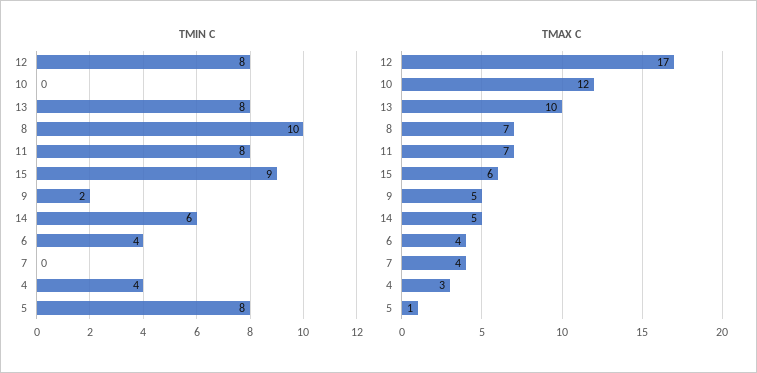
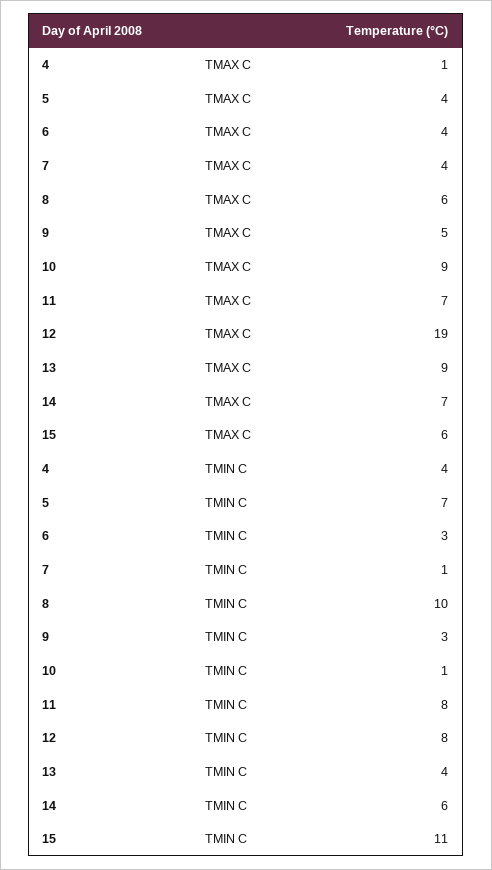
TMIN C, 10: 0 -> 1
TMIN C, 13: 8 -> 4
TMIN C, 15: 9 -> 11
TMIN C, 9: 2 -> 3
TMIN C, 6: 4 -> 3
TMIN C, 7: 0 -> 1
TMIN C, 5: 8 -> 7
TMAX C, 12: 17 -> 19
TMAX C, 10: 12 -> 9
TMAX C, 13: 10 -> 9
TMAX C, 8: 7 -> 6
TMAX C, 14: 5 -> 7
TMAX C, 4: 3 -> 1
TMAX C, 5: 1 -> 4

